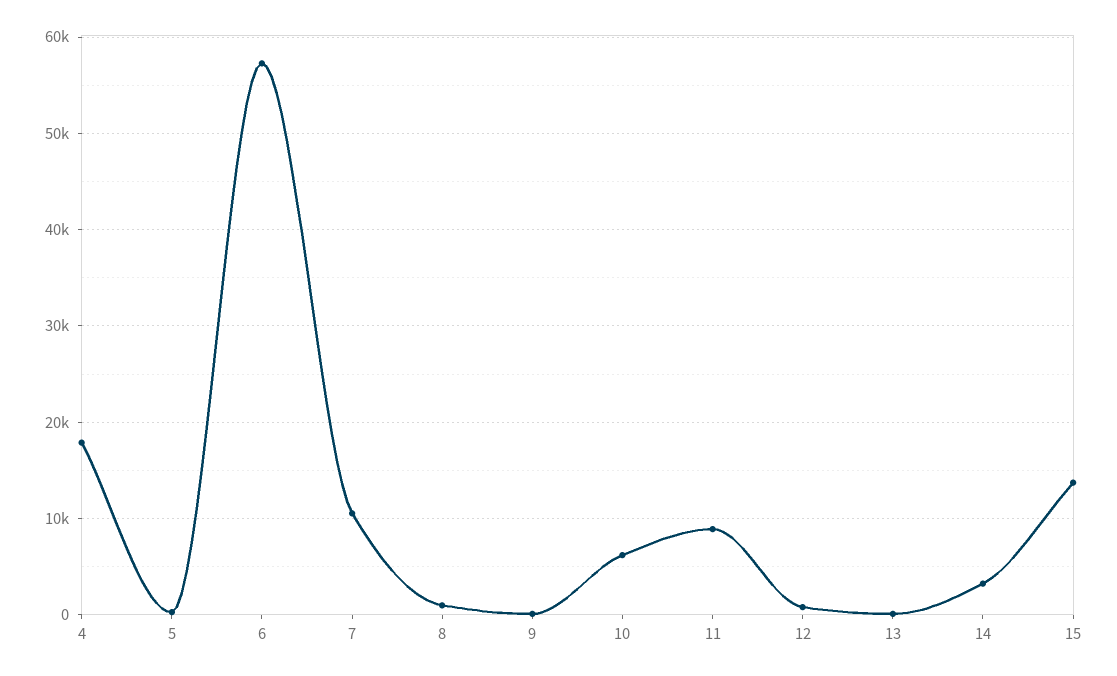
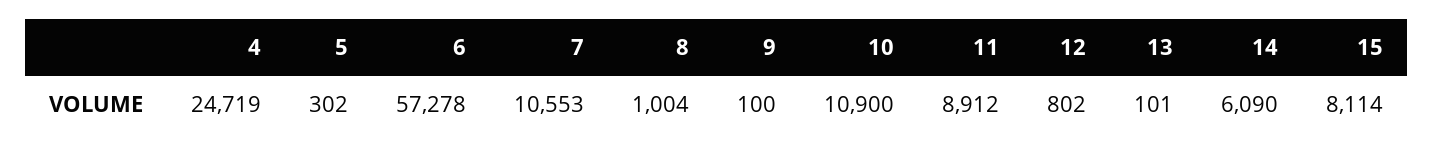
4: 18000 -> 24719
10: 6000 -> 10900
14: 3000 -> 6090
15: 14000 -> 8114

